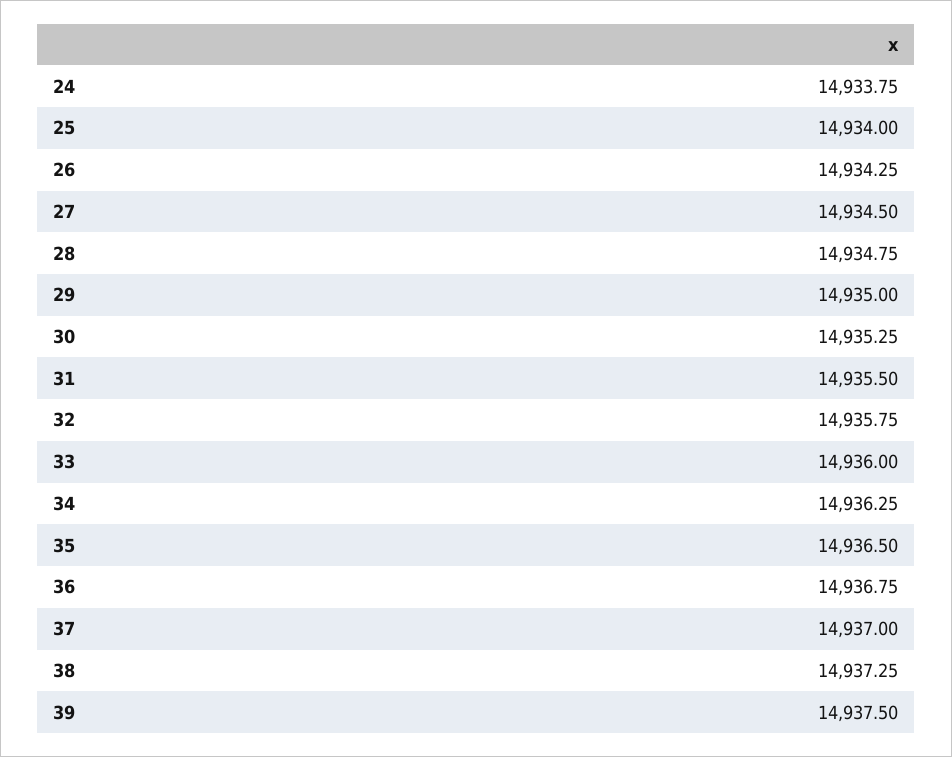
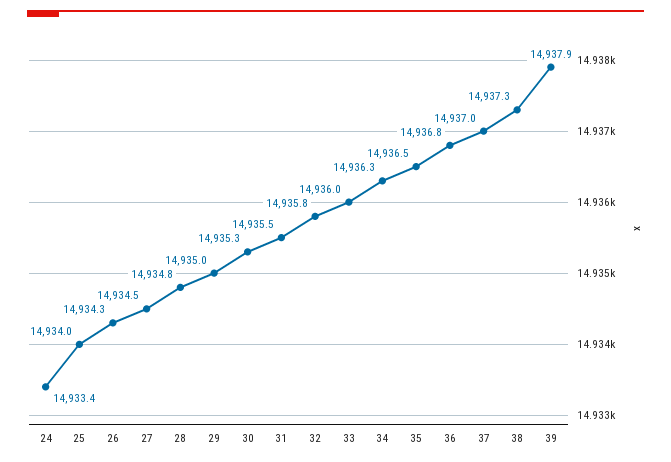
24: 14933.75 -> 14933.4
39: 14937.5 -> 14937.9

